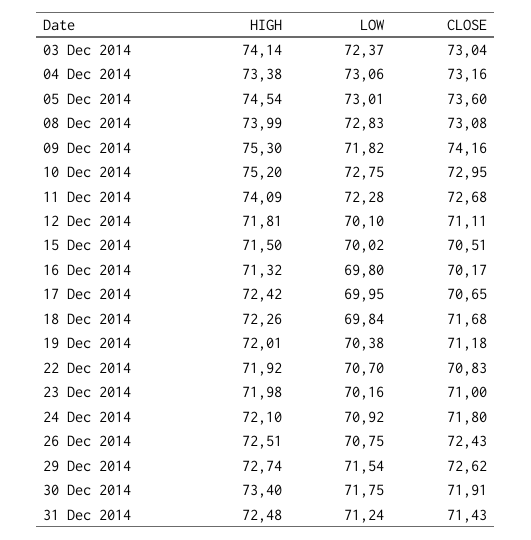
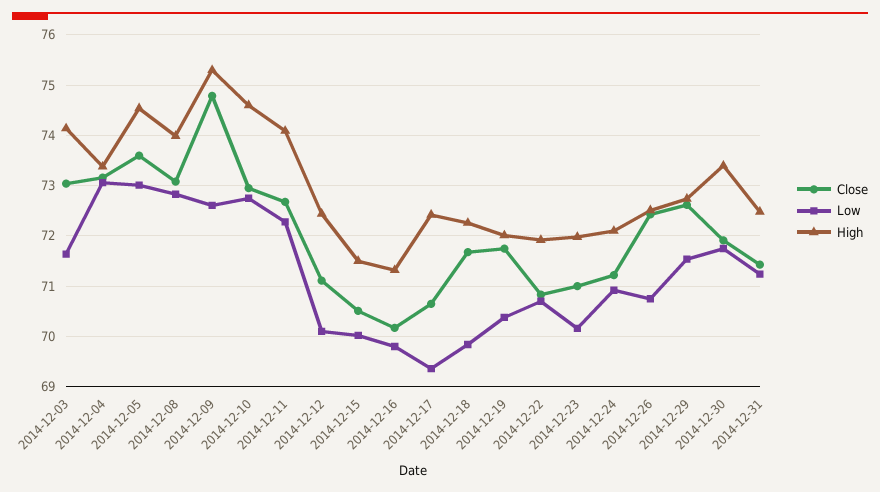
LOW, 03 Dec 2014: 72.37 -> 71.6
LOW, 09 Dec 2014: 71.82 -> 72.6
CLOSE, 09 Dec 2014: 74.16 -> 74.8
HIGH, 10 Dec 2014: 75.2 -> 74.6
HIGH, 12 Dec 2014: 71.81 -> 72.4
LOW, 17 Dec 2014: 69.95 -> 69.4
CLOSE, 19 Dec 2014: 71.18 -> 71.8
CLOSE, 24 Dec 2014: 71.8 -> 71.2

